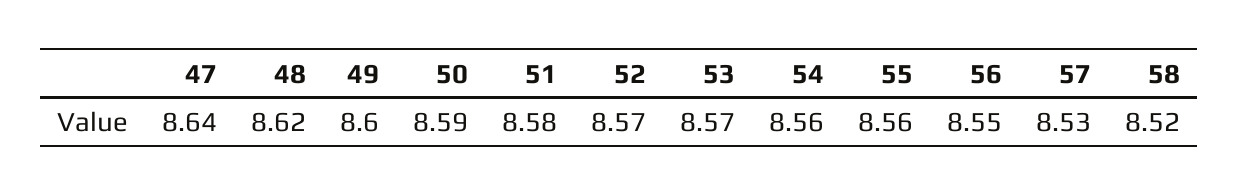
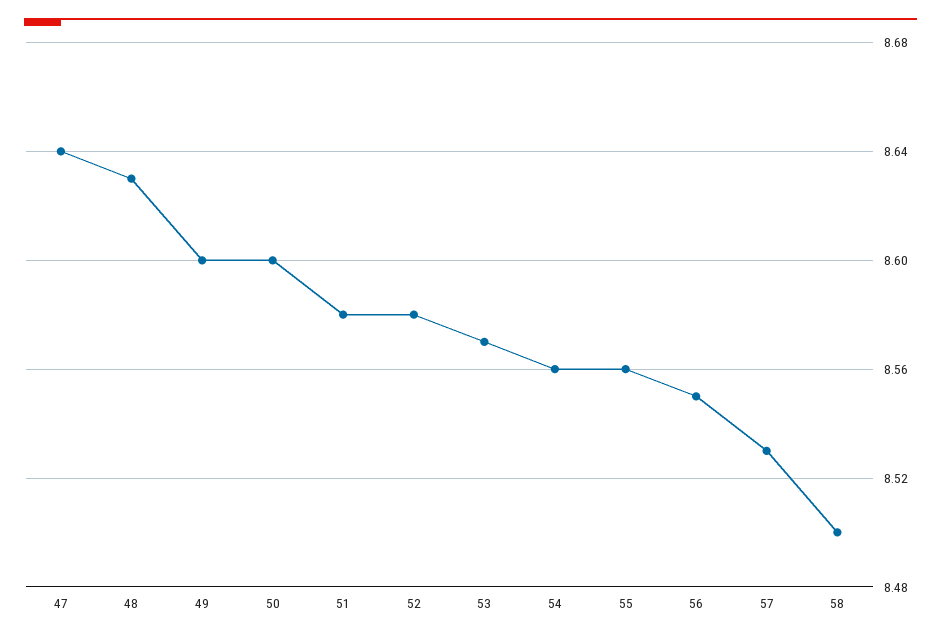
48: 8.62 -> 8.63
50: 8.59 -> 8.6
52: 8.57 -> 8.58
58: 8.52 -> 8.5

